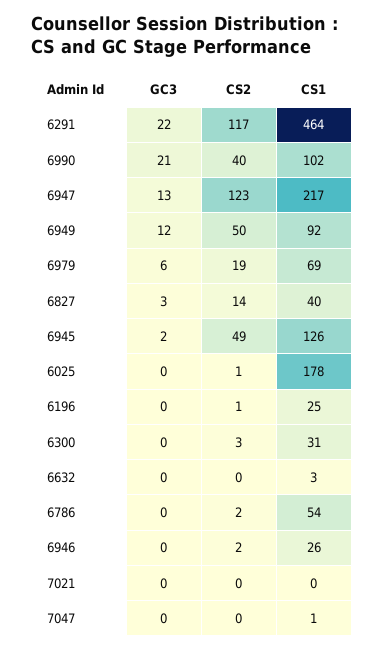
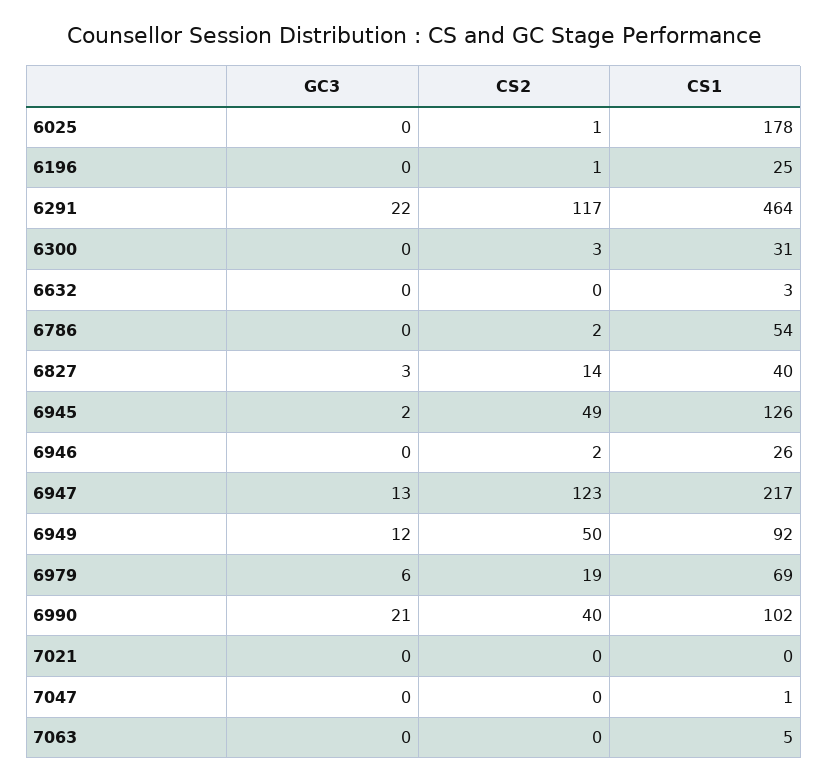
GC3, 7063: none -> 0
CS2, 7063: none -> 0
CS1, 7063: none -> 5

